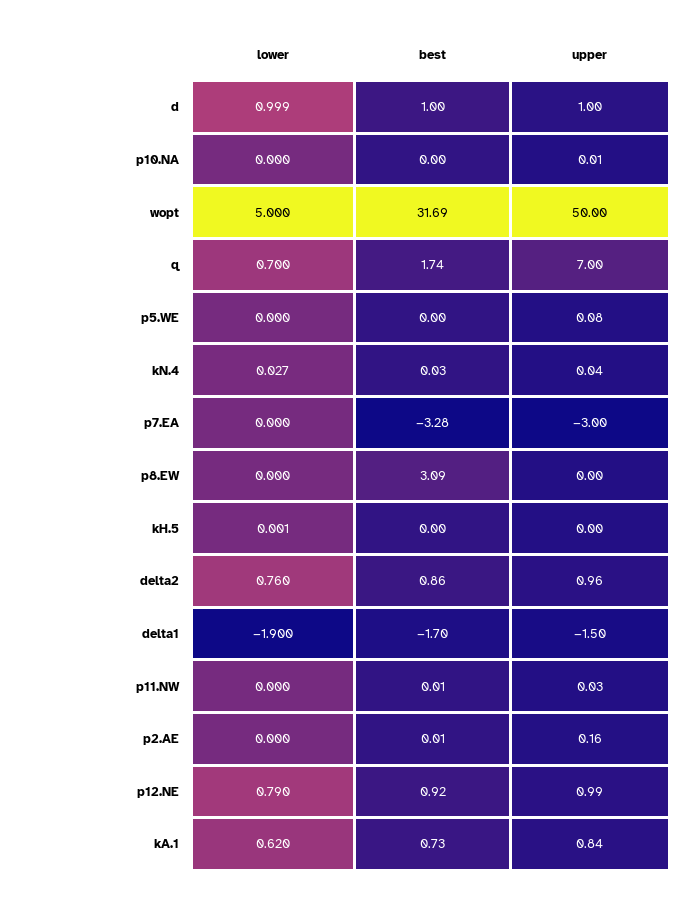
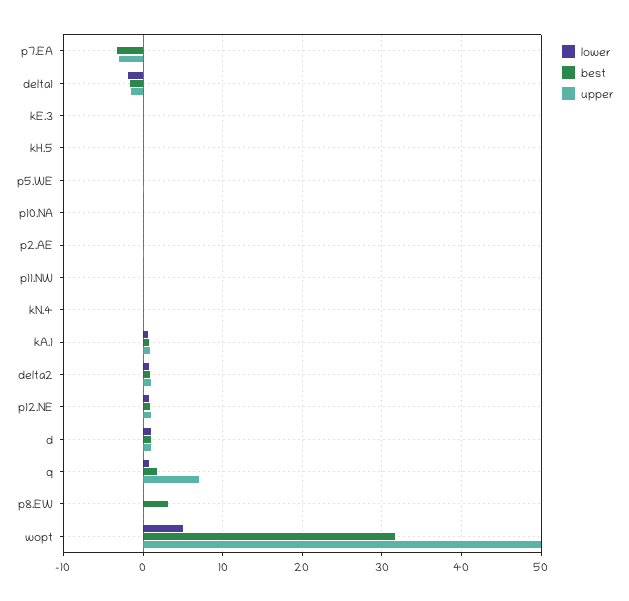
lower, kE.3: none -> 0
best, kE.3: none -> 0
upper, kE.3: none -> 0

